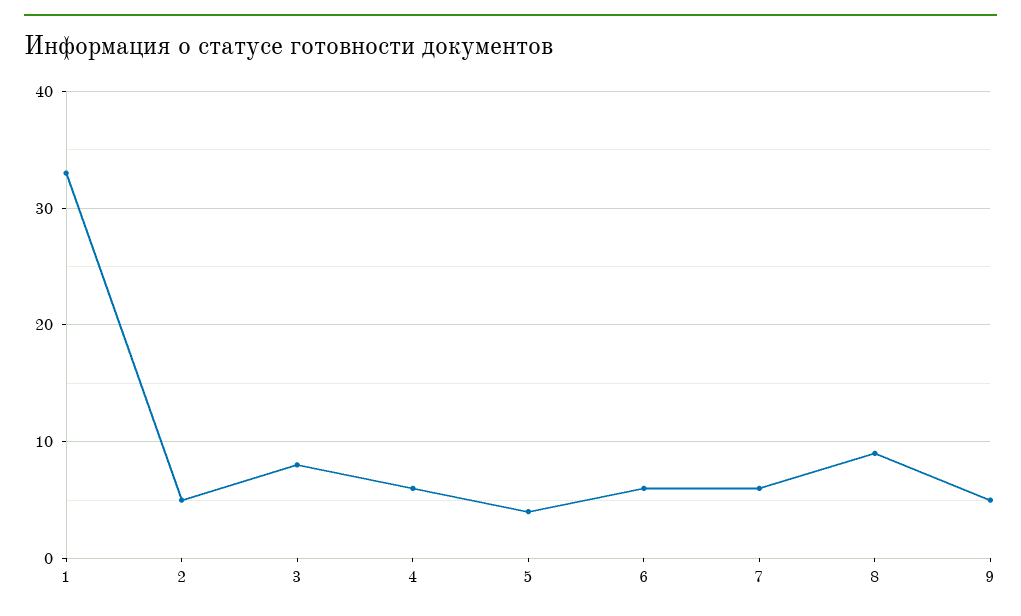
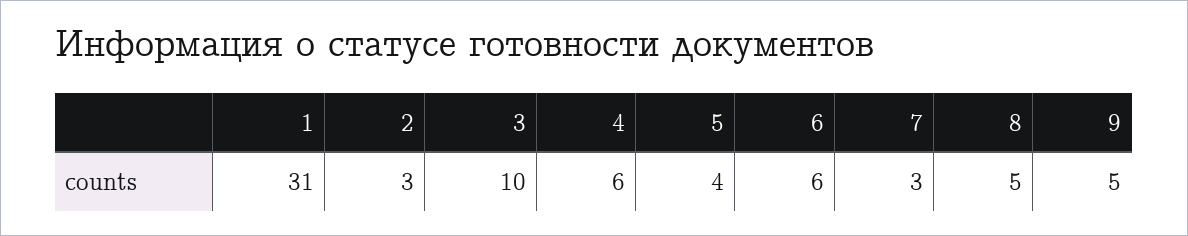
1: 33 -> 31
2: 5 -> 3
3: 8 -> 10
7: 6 -> 3
8: 9 -> 5

